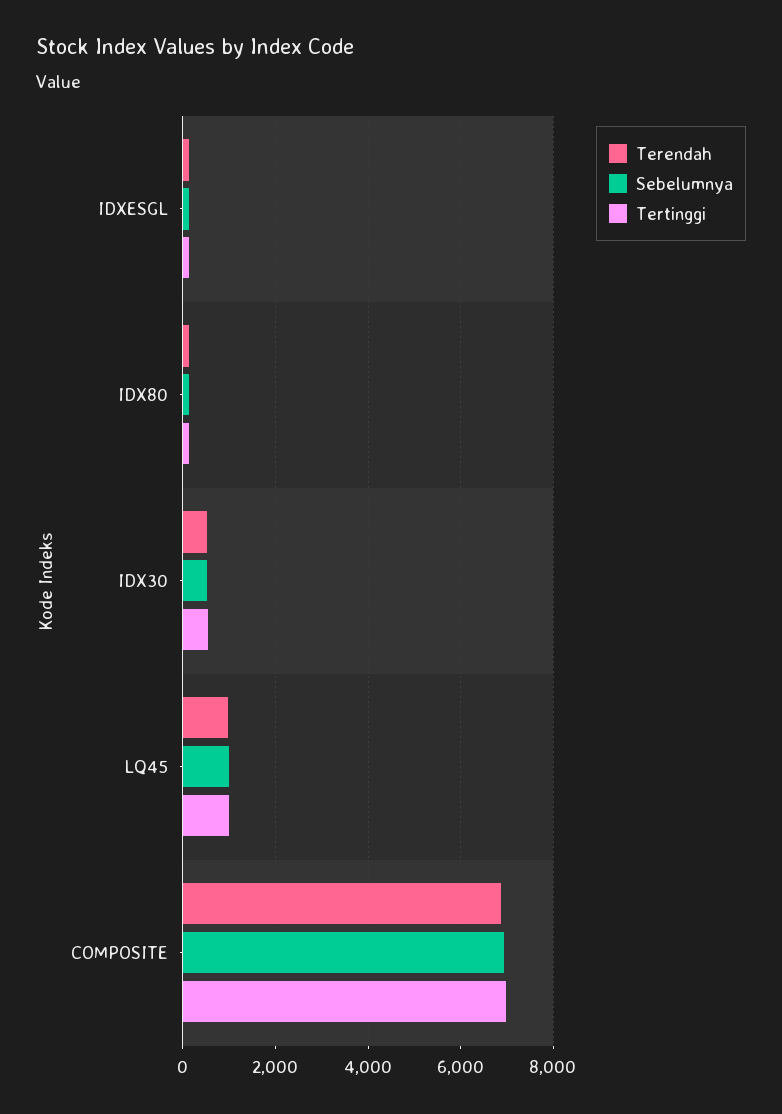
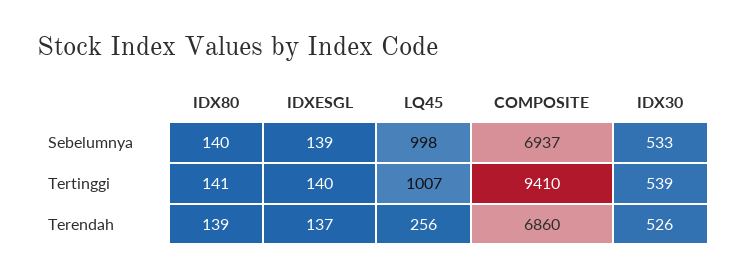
Terendah, LQ45: 1000 -> 256
Tertinggi, COMPOSITE: 7000 -> 9410

